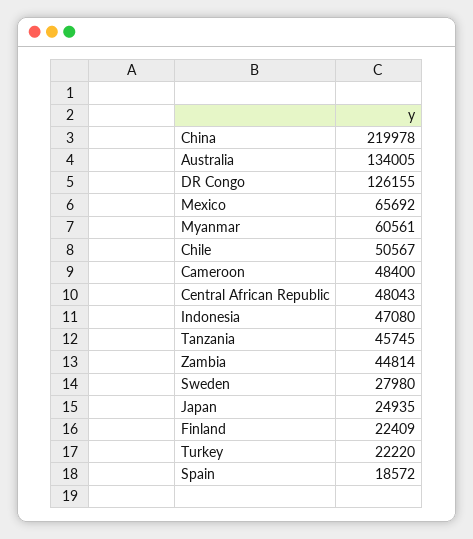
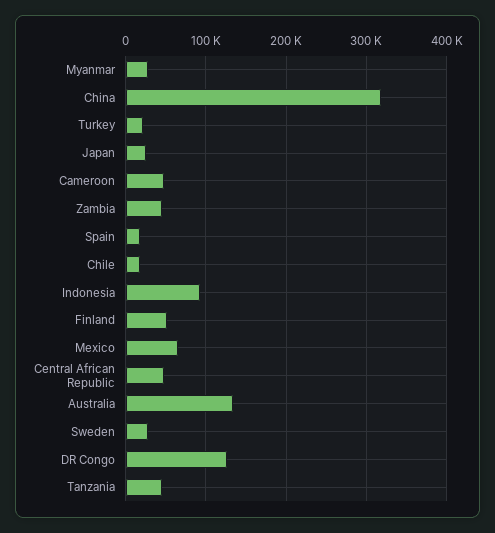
China: 219978 -> 320000
Myanmar: 60561 -> 30000
Chile: 50567 -> 20000
Indonesia: 47080 -> 90000
Finland: 22409 -> 50000

